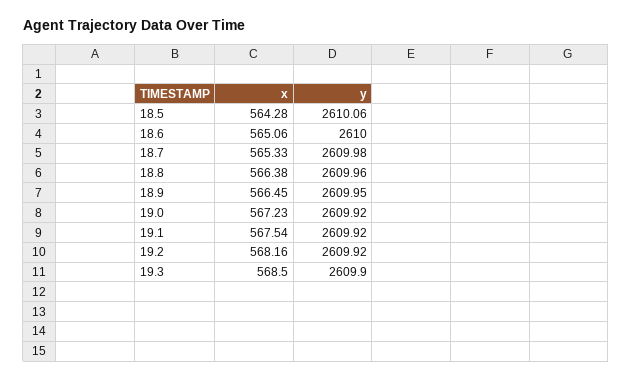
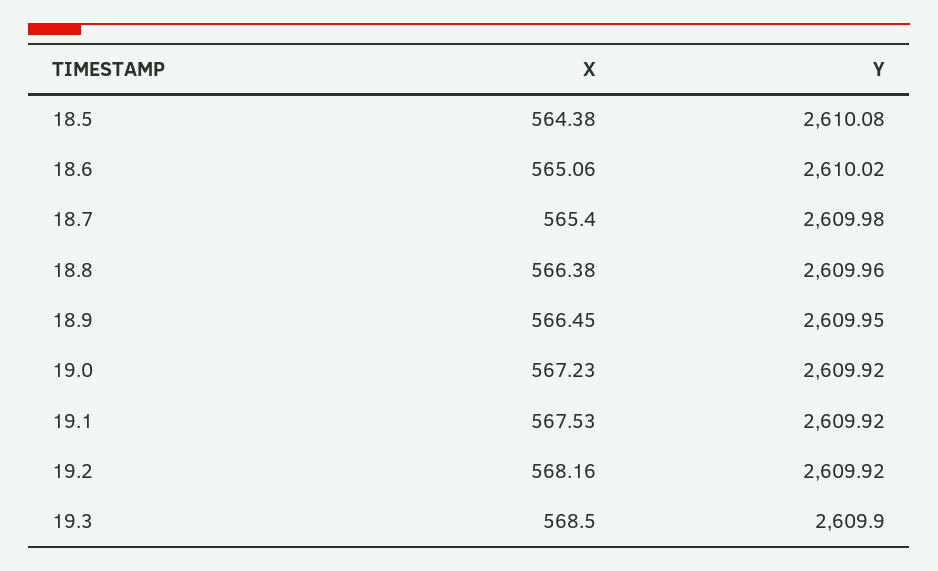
x, 18.5: 564.28 -> 564.38
y, 18.5: 2610.06 -> 2610.08
y, 18.6: 2610 -> 2610.02
x, 18.7: 565.33 -> 565.4
x, 19.1: 567.54 -> 567.53

